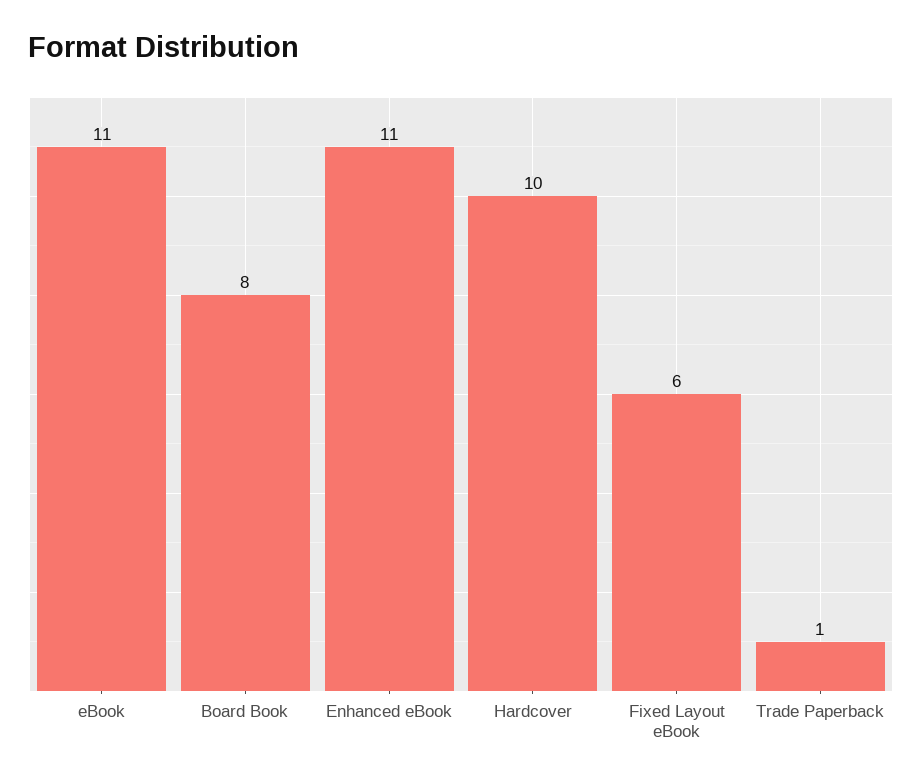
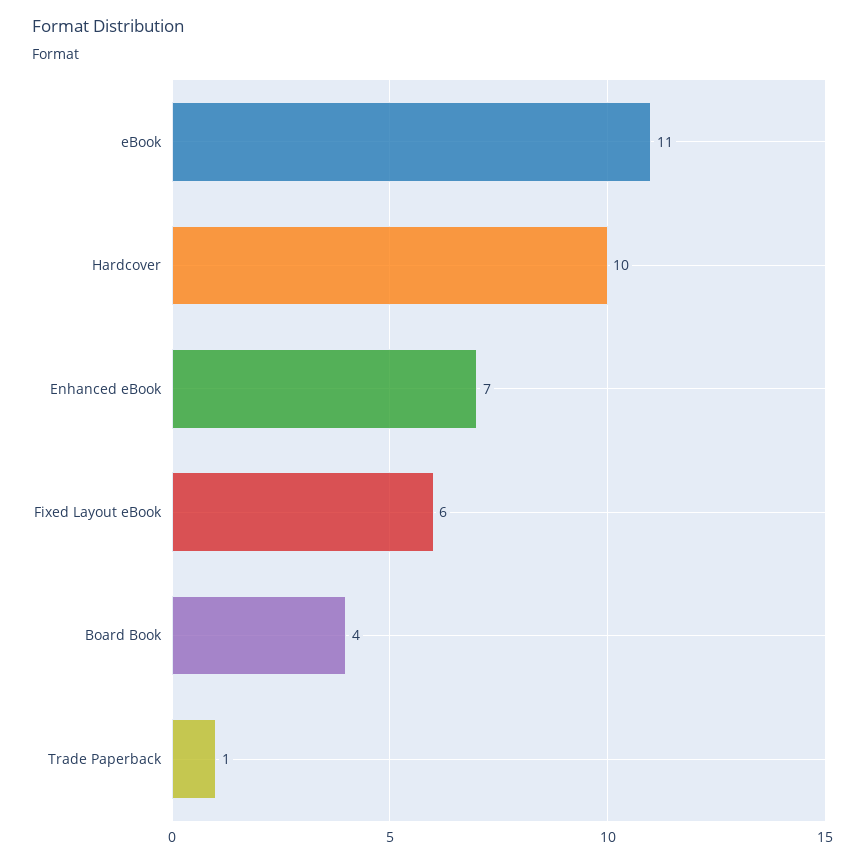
Board Book: 8 -> 4
Enhanced eBook: 11 -> 7

